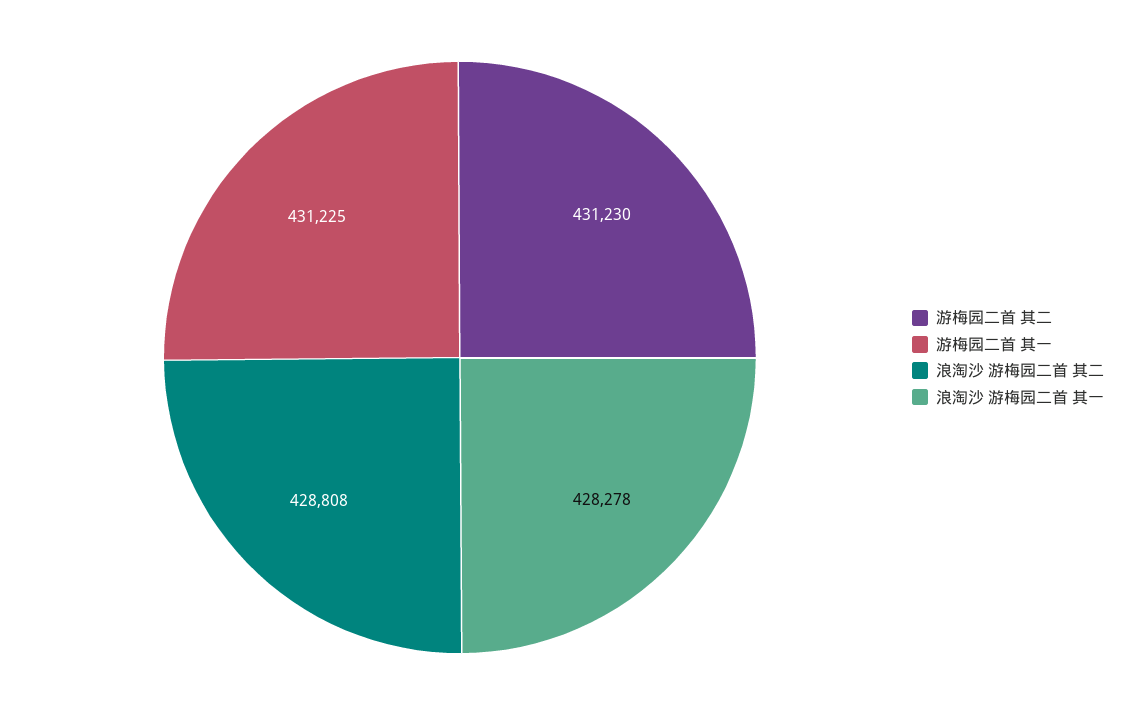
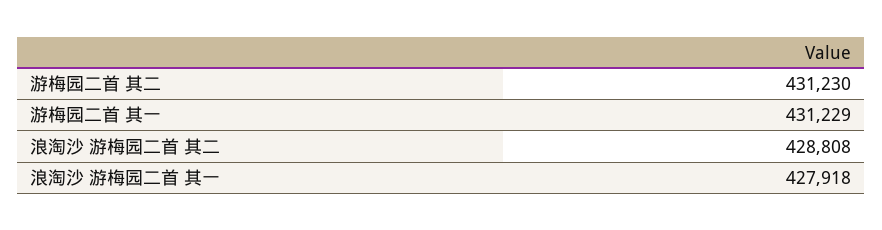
游梅园二首 其一: 431225 -> 431229
浪淘沙 游梅园二首 其一: 428278 -> 427918

